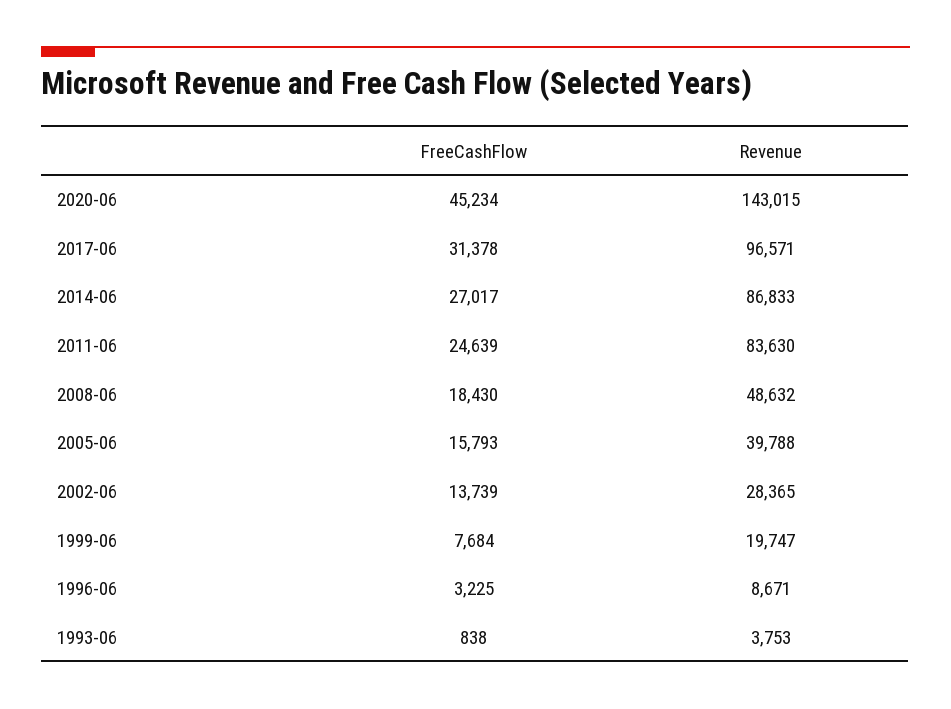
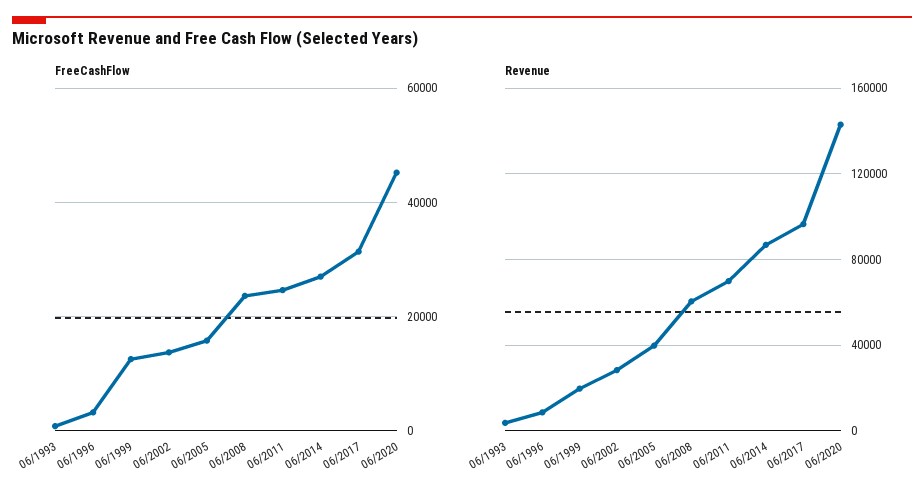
Revenue, 2011-06: 83630 -> 70000
FreeCashFlow, 2008-06: 18430 -> 24000
Revenue, 2008-06: 48632 -> 60000
FreeCashFlow, 1999-06: 7684 -> 12000

